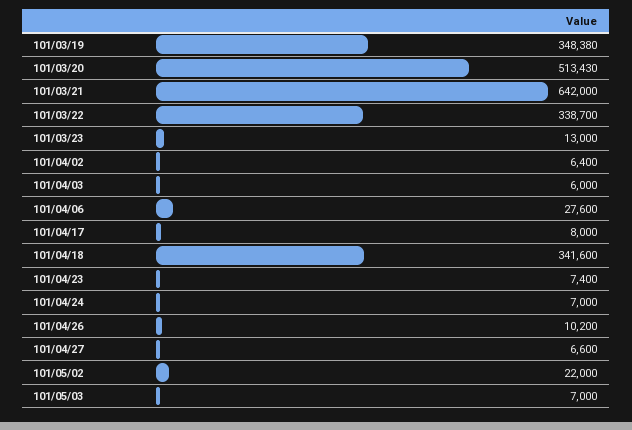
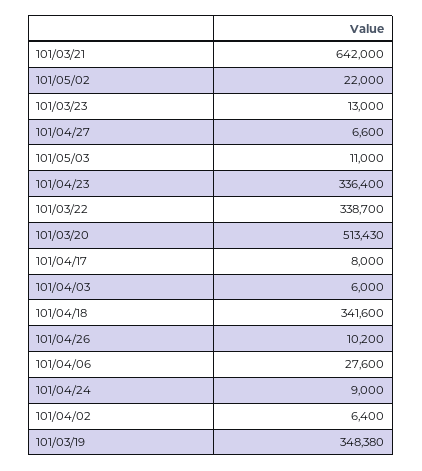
101/04/23: 7400 -> 336400
101/04/24: 7000 -> 9000
101/05/03: 7000 -> 11000

